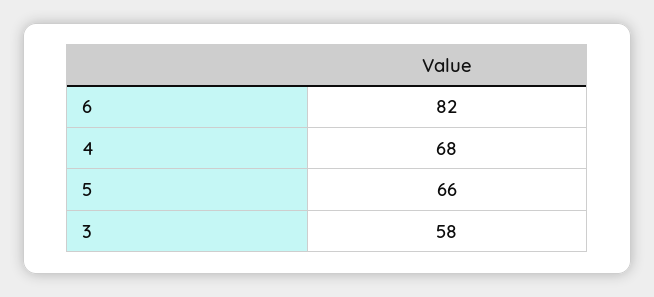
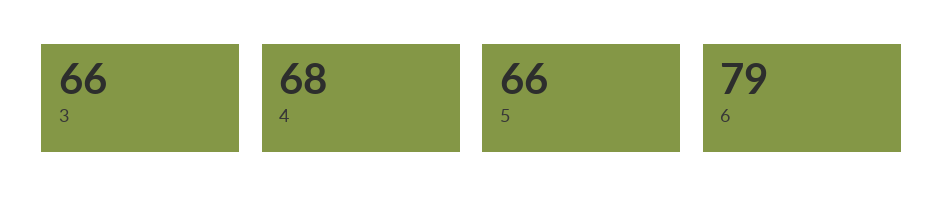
6: 82 -> 79
3: 58 -> 66

